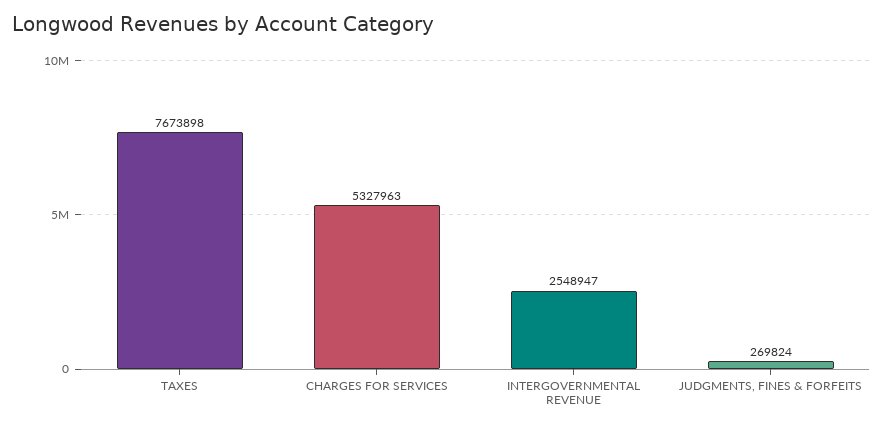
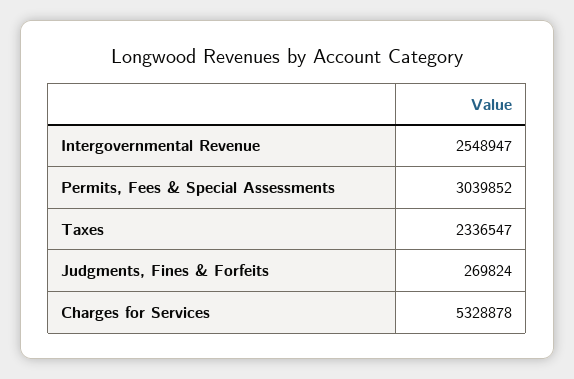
TAXES: 7673898 -> 2336547
CHARGES FOR SERVICES: 5327963 -> 5328878
Permits, Fees & Special Assessments: none -> 3039852

